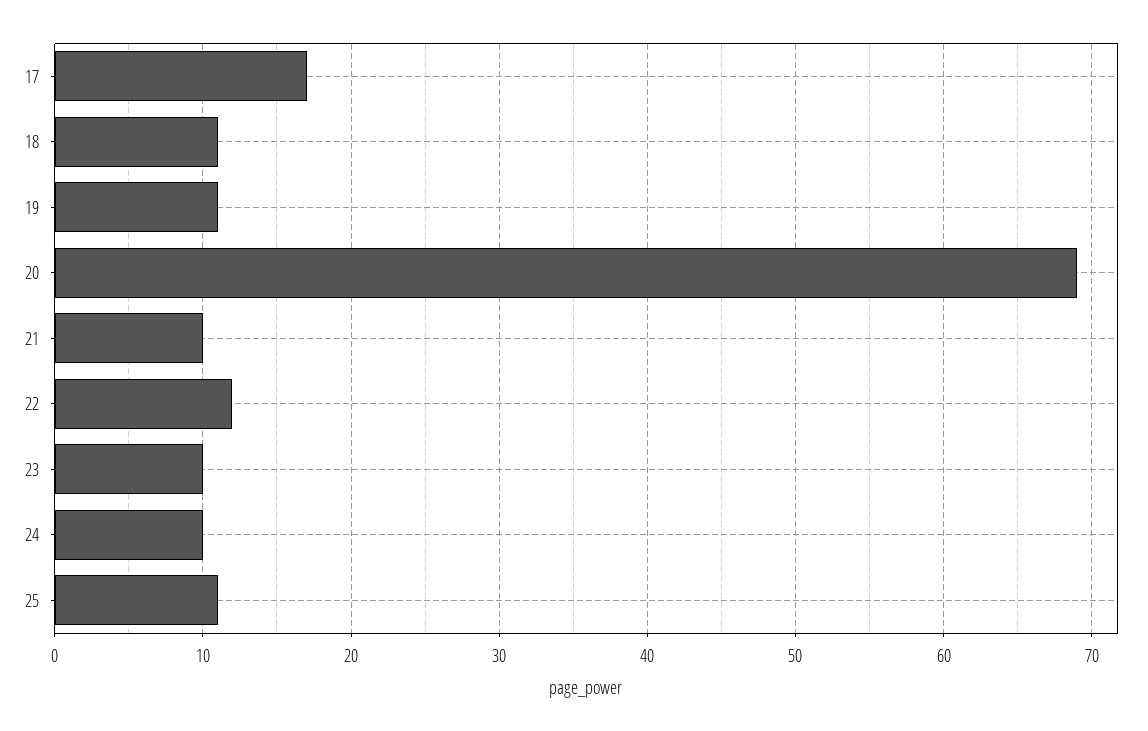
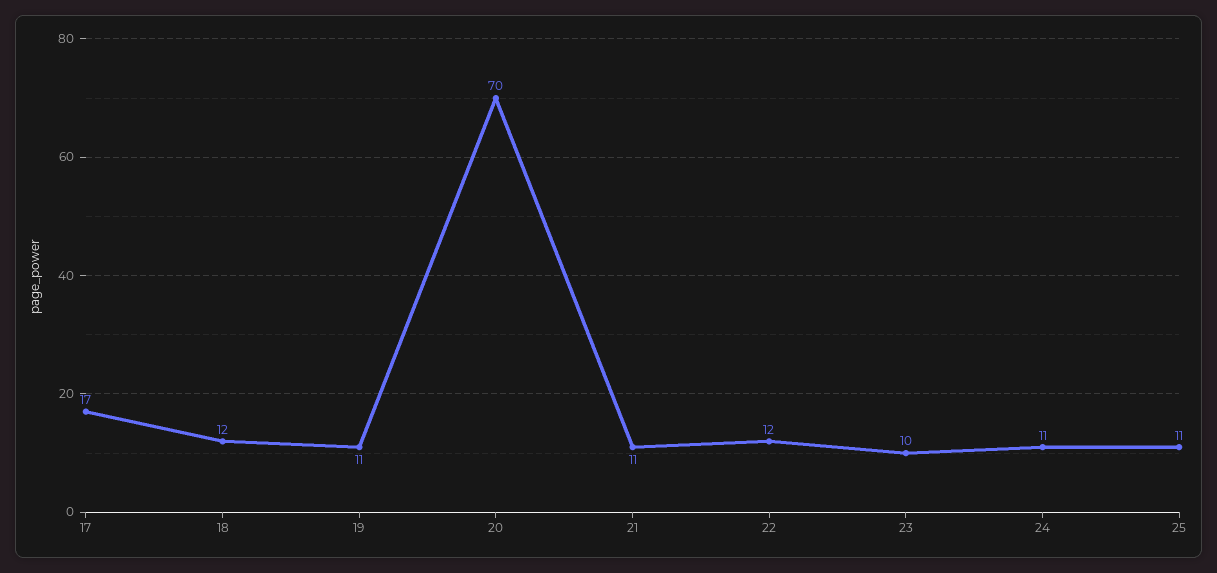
18: 11 -> 12
20: 69 -> 70
21: 10 -> 11
24: 10 -> 11

